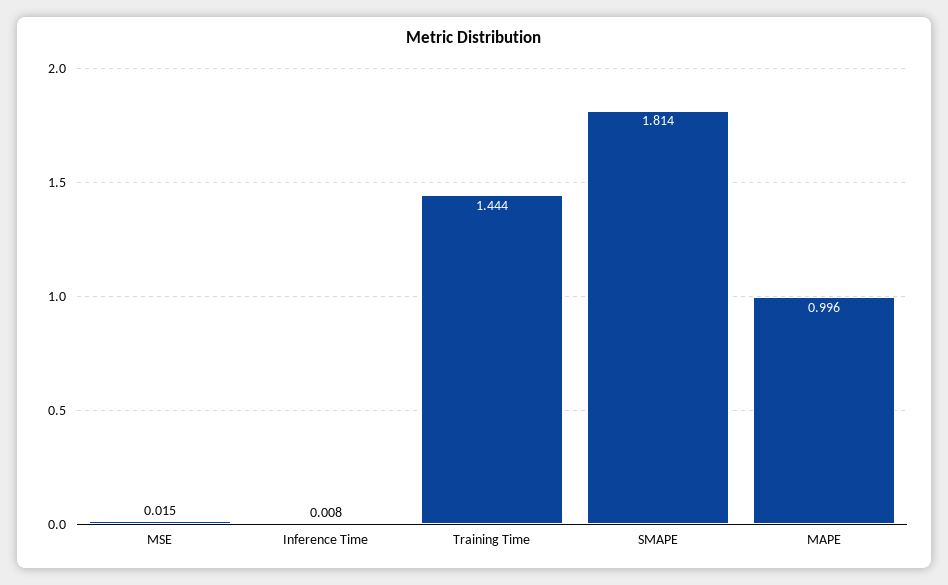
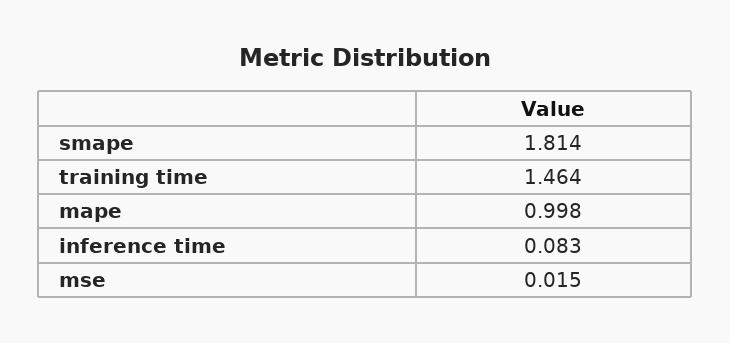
Inference Time: 0.008 -> 0.083
Training Time: 1.444 -> 1.464
MAPE: 0.996 -> 0.998

